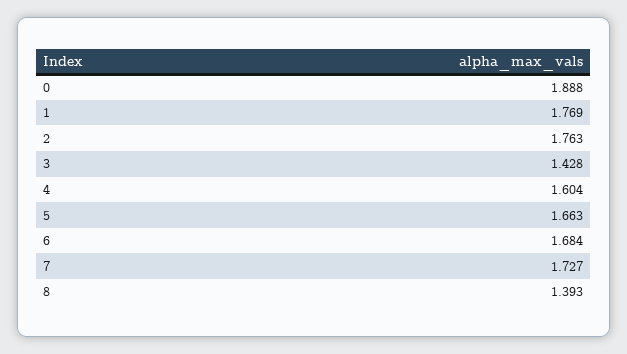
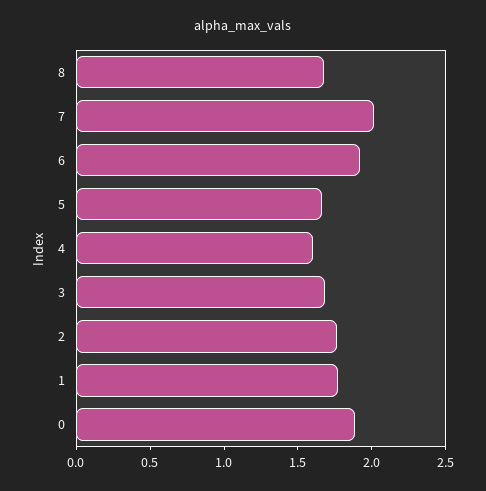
3: 1.428 -> 1.7
6: 1.684 -> 1.9
7: 1.727 -> 2
8: 1.393 -> 1.7

